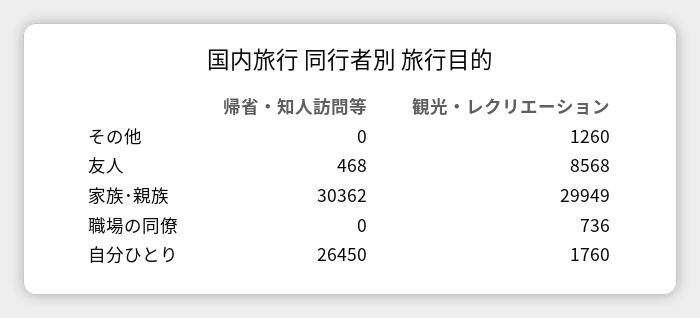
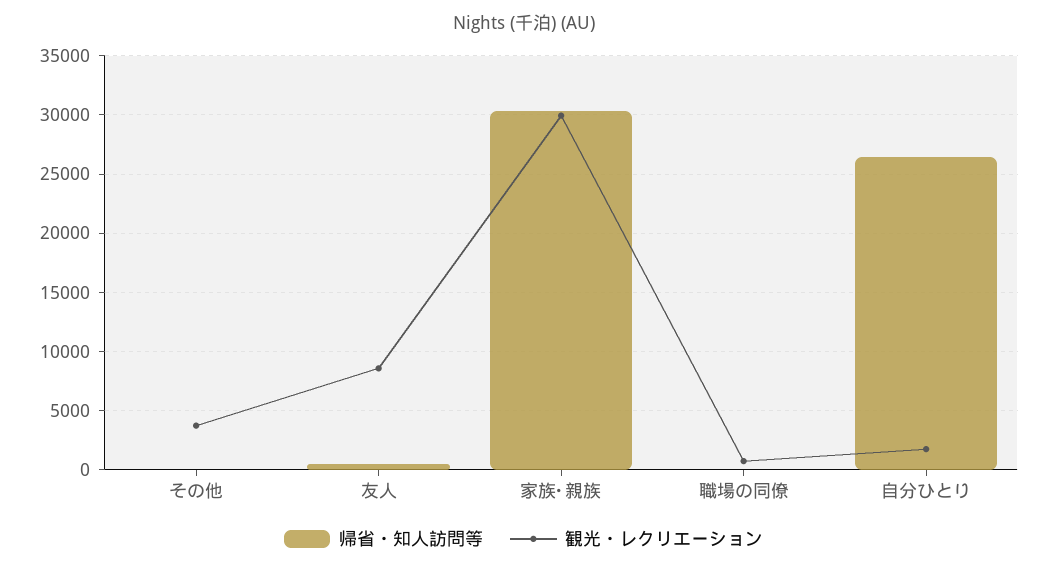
観光・レクリエーション, その他: 1260 -> 4000

